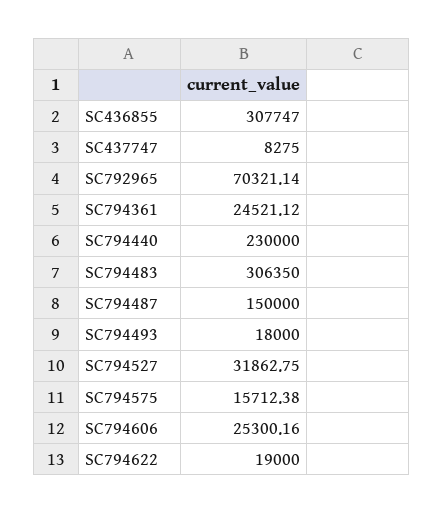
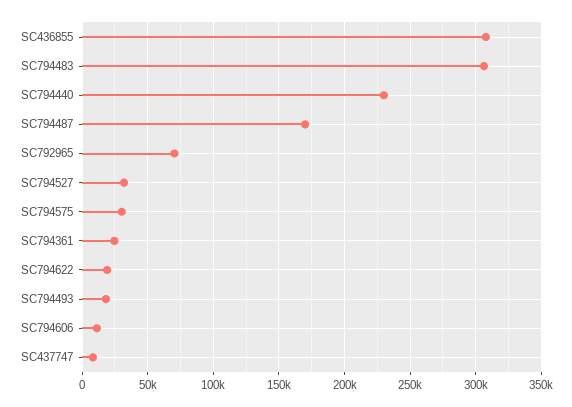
SC794487: 150000 -> 170000
SC794575: 15712.38 -> 30000
SC794606: 25300.16 -> 10000

